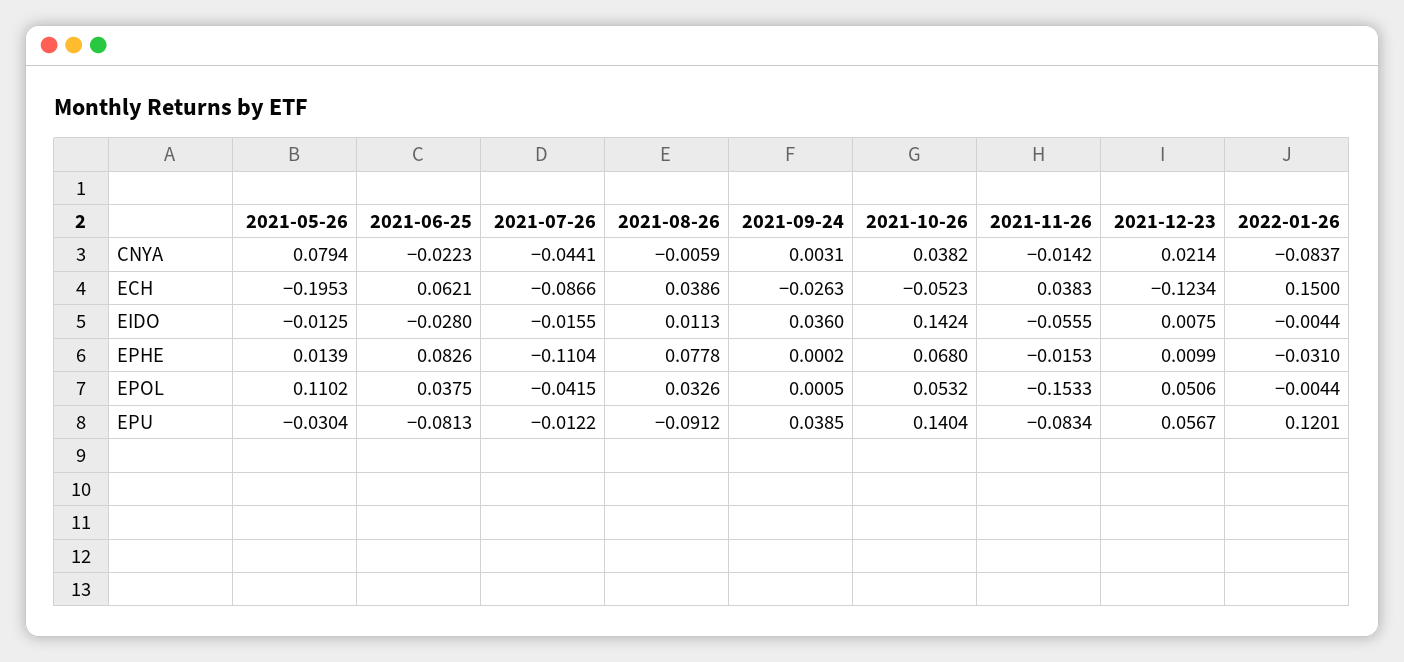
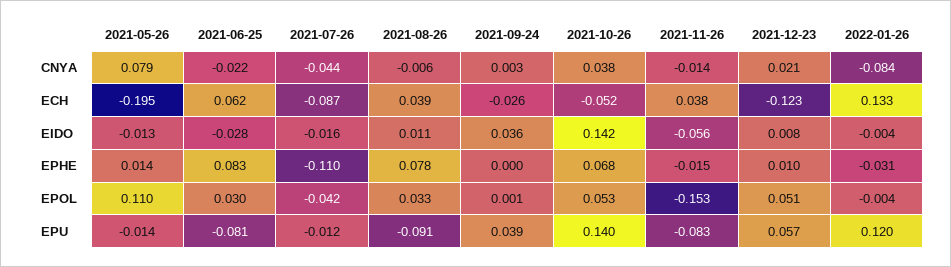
2022-01-26, ECH: 0.15 -> 0.133
2021-06-25, EPOL: 0.0375 -> 0.03
2021-05-26, EPU: -0.0304 -> -0.014

